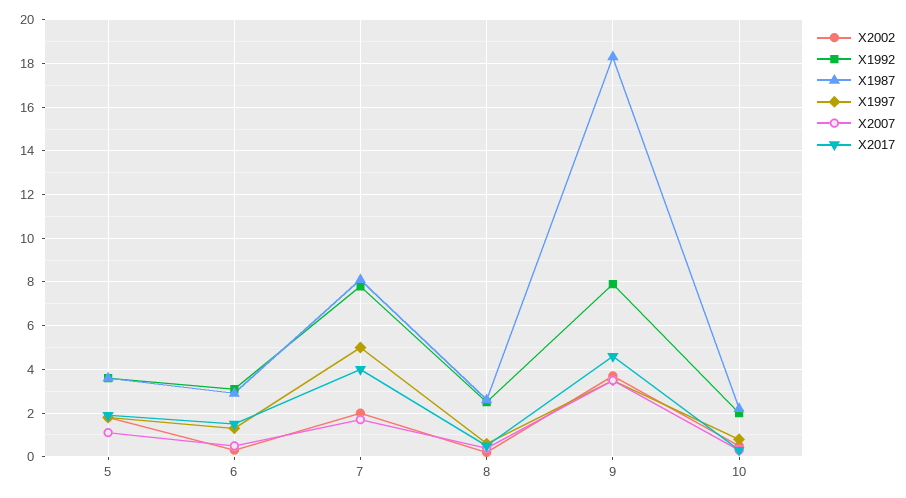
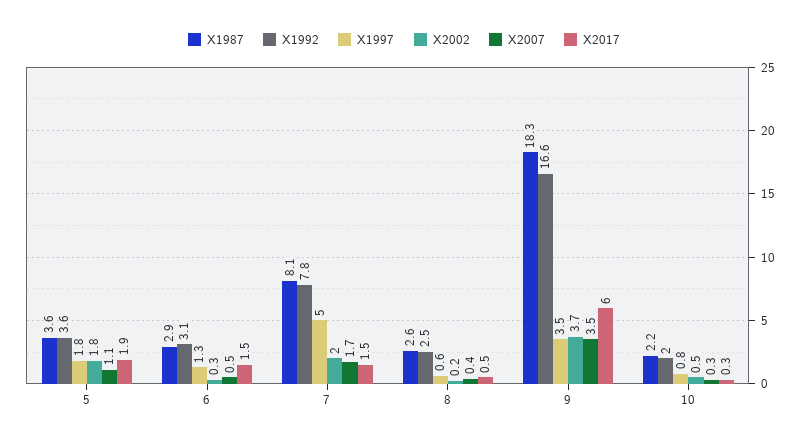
X2017, 7: 4 -> 1.5
X1992, 9: 8 -> 16.6
X2017, 9: 4.5 -> 6

